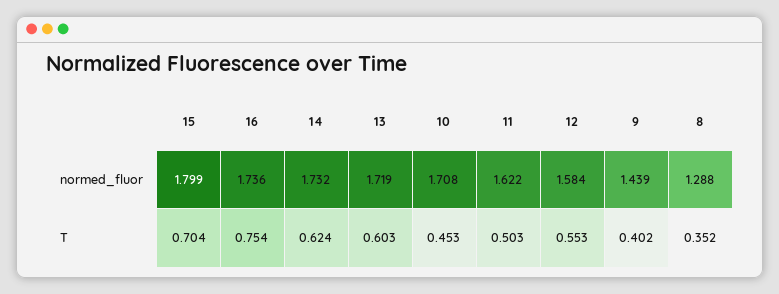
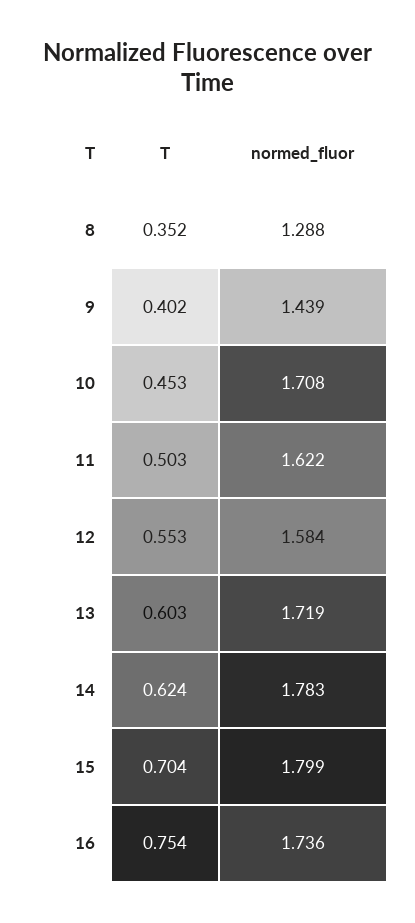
14, normed_fluor: 1.732 -> 1.783

